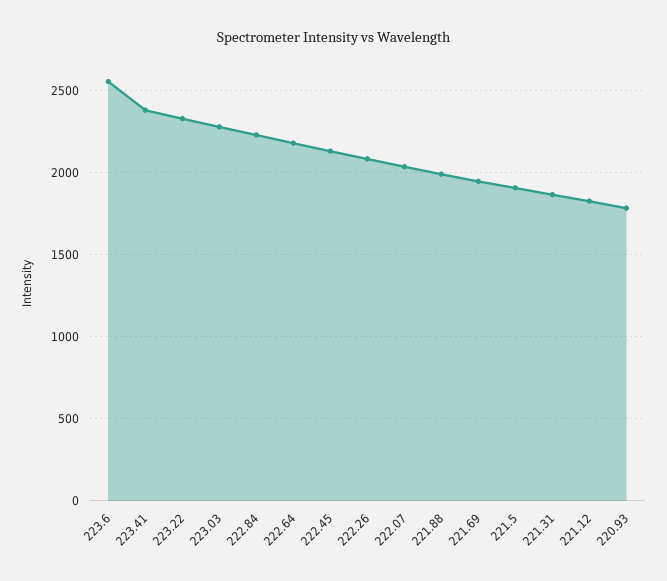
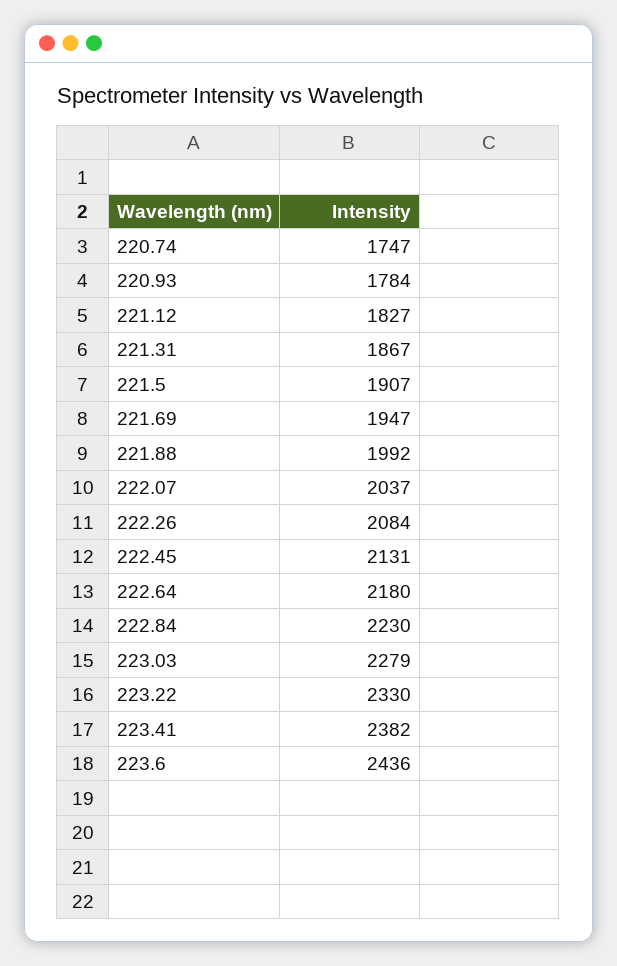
223.6: 2550 -> 2436
220.74: none -> 1747

